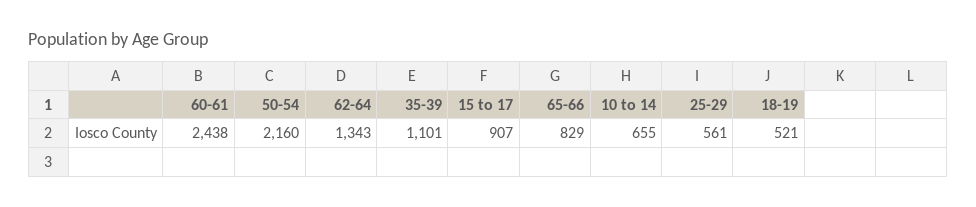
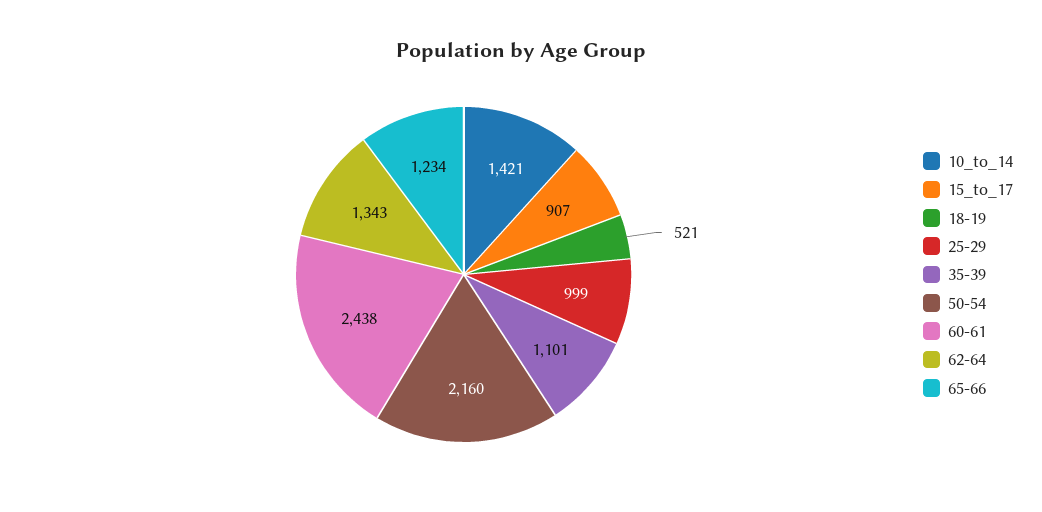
65-66: 829 -> 1234
10 to 14: 655 -> 1421
25-29: 561 -> 999

